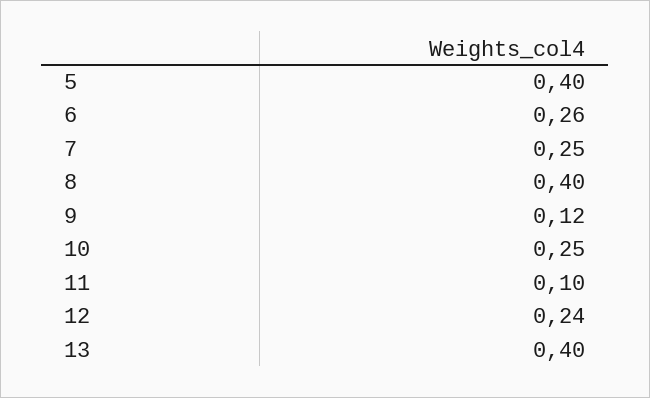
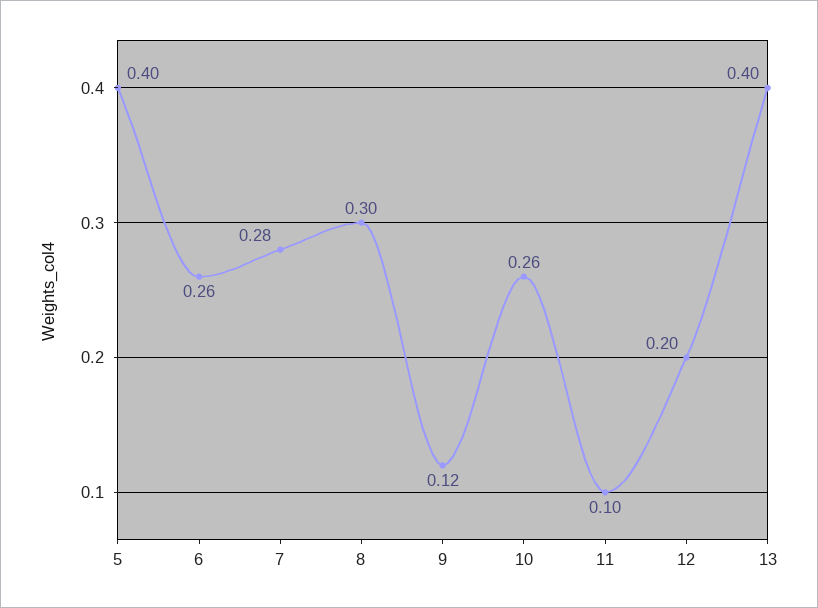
7: 0.25 -> 0.28
8: 0.4 -> 0.3
10: 0.25 -> 0.26
12: 0.24 -> 0.2

